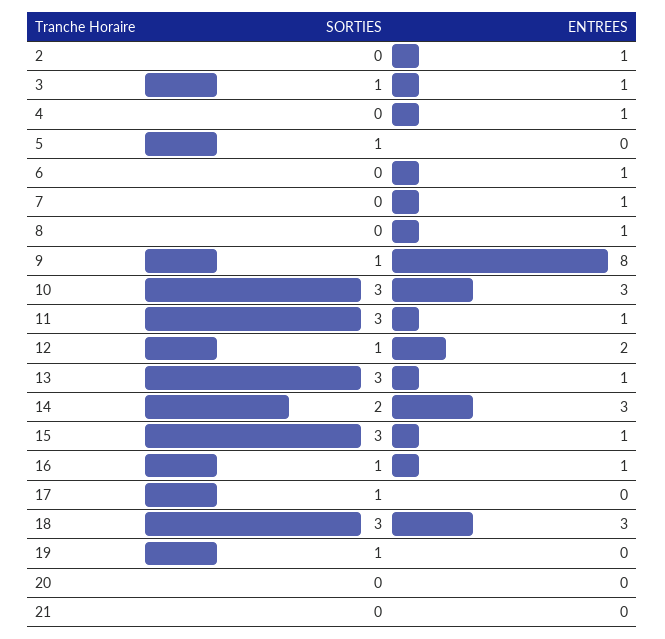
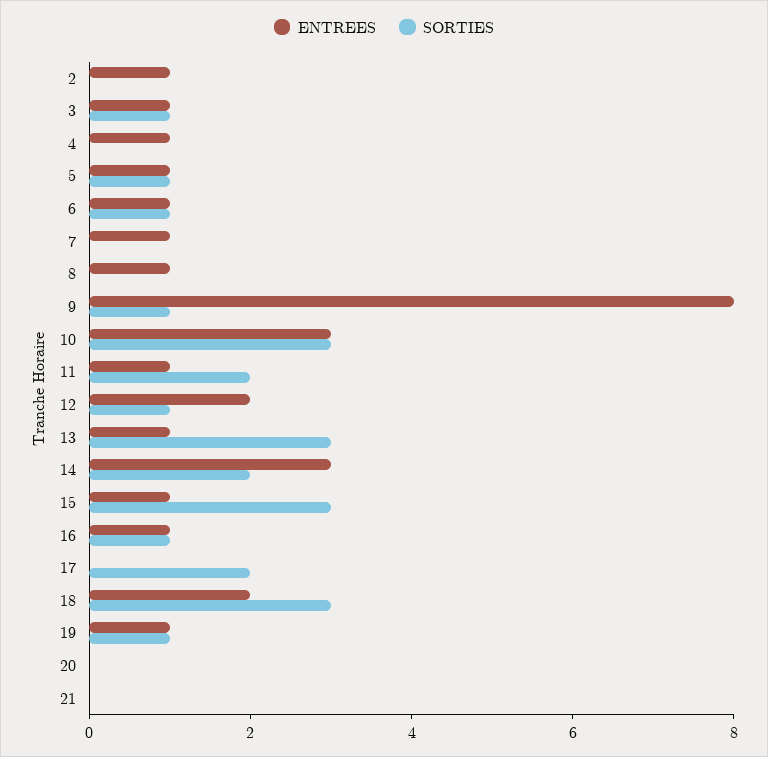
ENTREES, 5: 0 -> 1
SORTIES, 6: 0 -> 1
SORTIES, 11: 3 -> 2
SORTIES, 17: 1 -> 2
ENTREES, 18: 3 -> 2
ENTREES, 19: 0 -> 1

